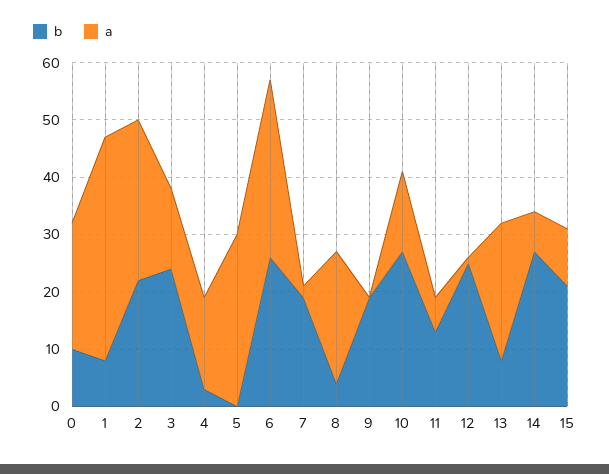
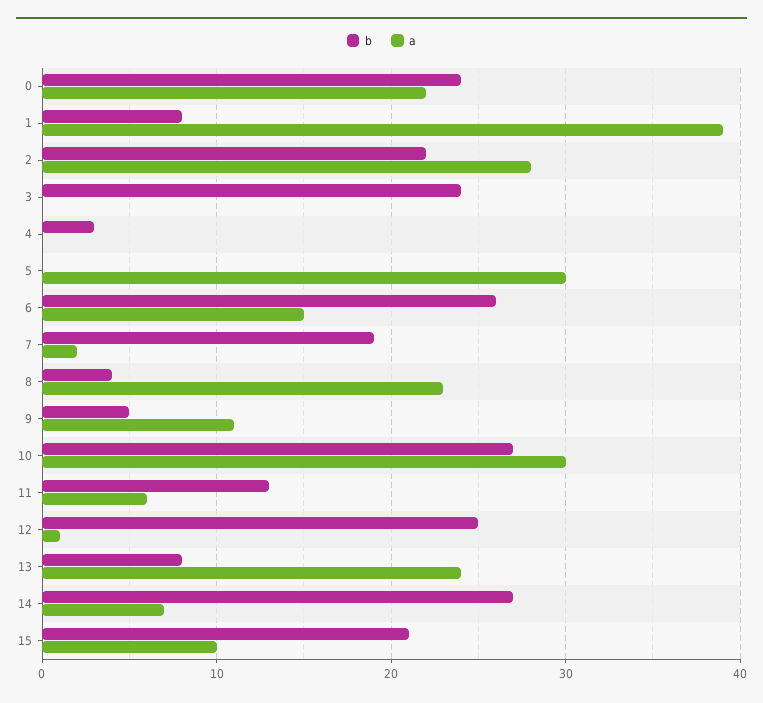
b, 0: 10 -> 24
a, 3: 15 -> 0
a, 4: 15 -> 0
a, 6: 30 -> 15
b, 9: 20 -> 5
a, 9: 0 -> 11
a, 10: 15 -> 30

